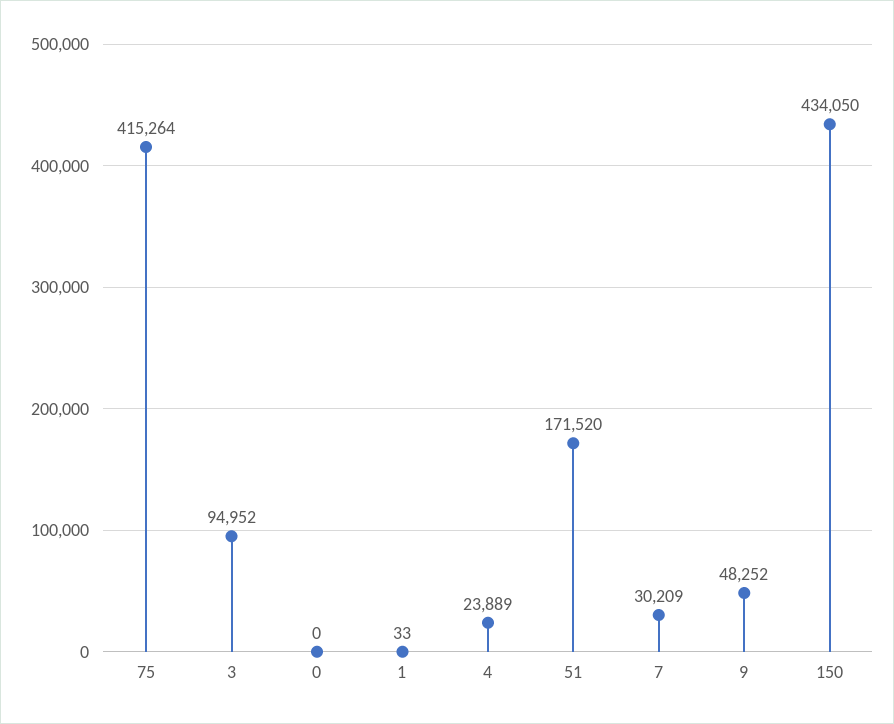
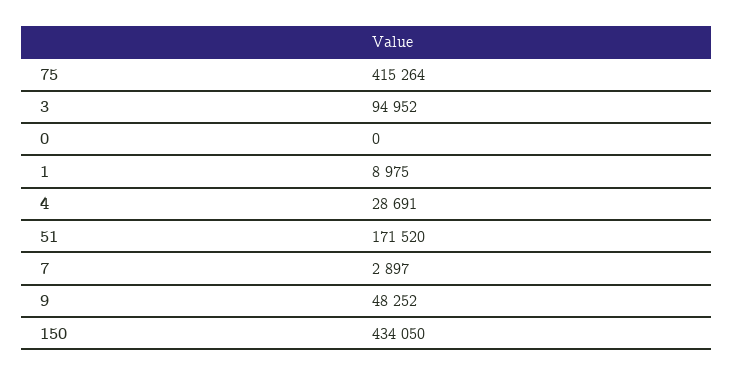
1: 33 -> 8975
4: 23889 -> 28691
7: 30209 -> 2897

